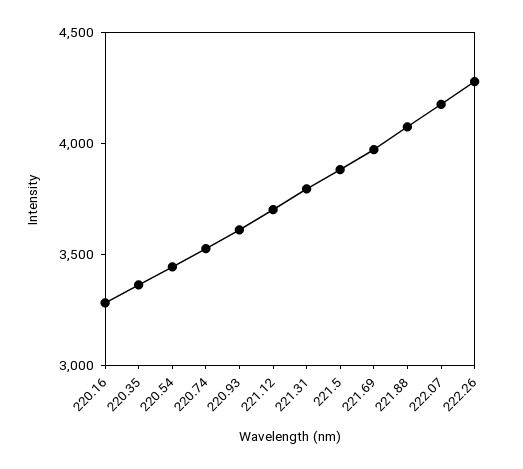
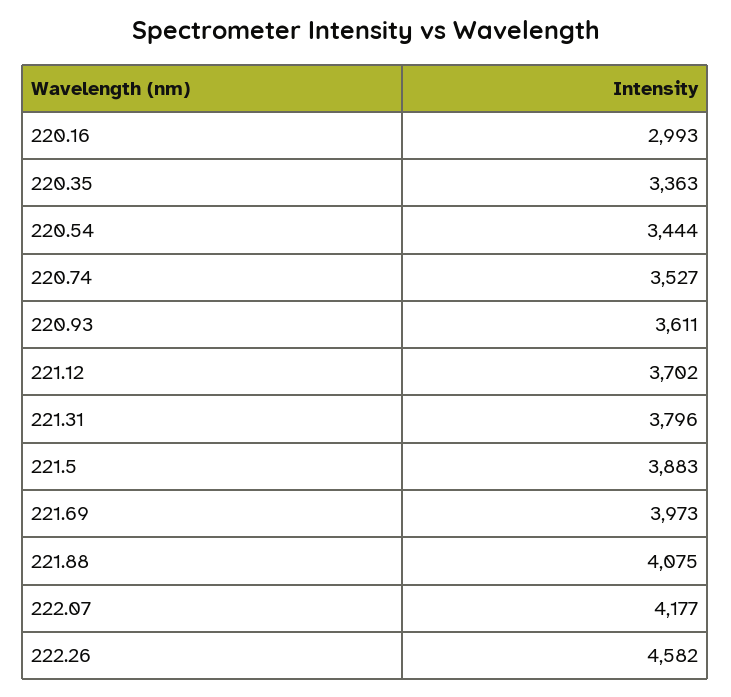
220.16: 3300 -> 2993
222.26: 4300 -> 4582

